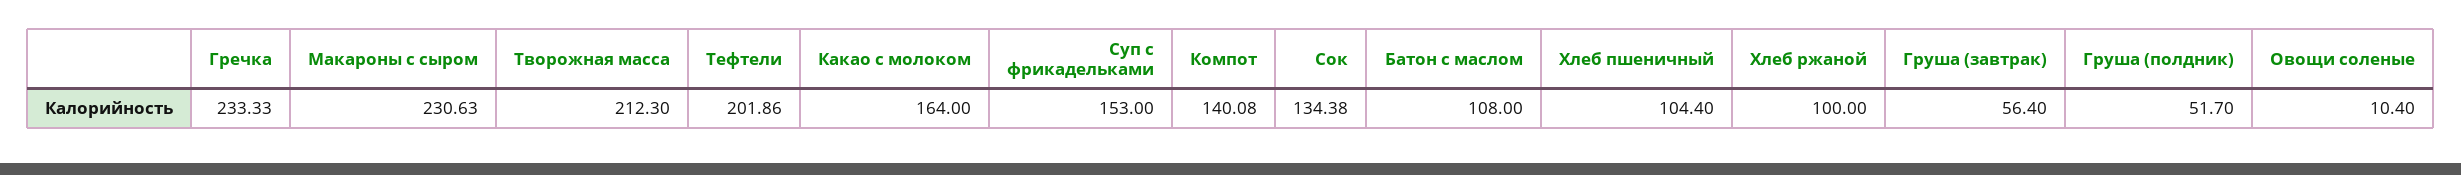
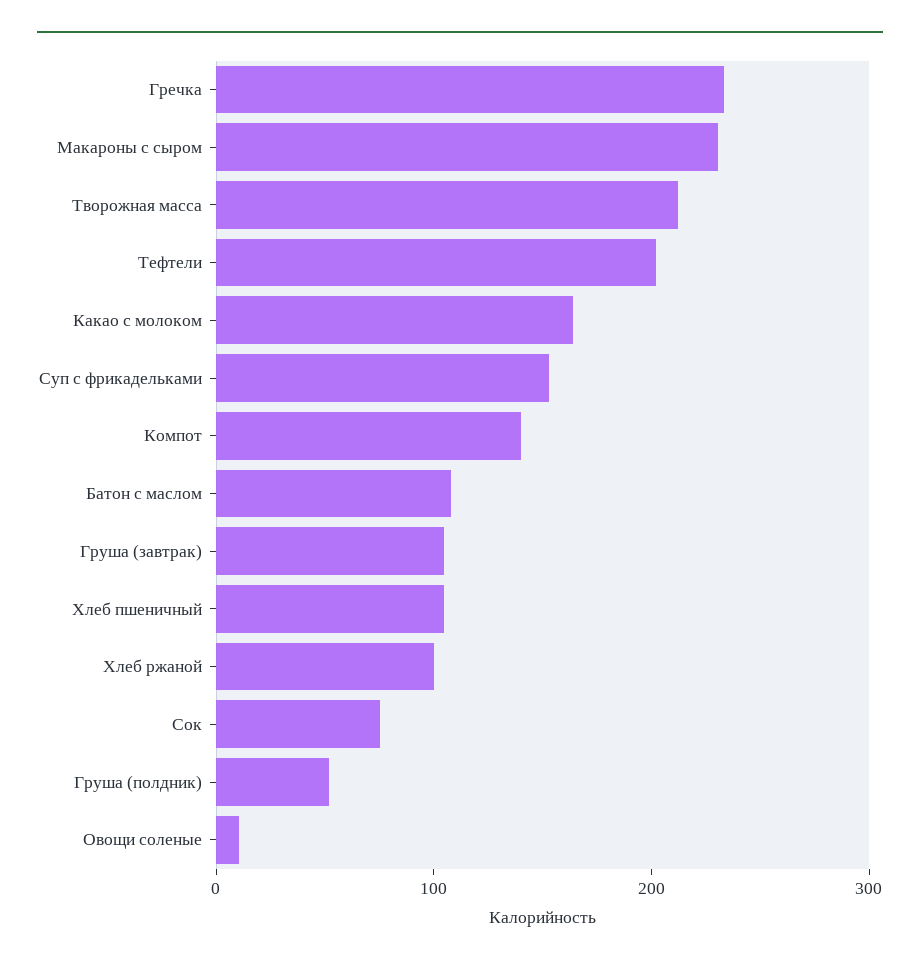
Сок: 134.38 -> 80
Груша (завтрак): 56.4 -> 100

